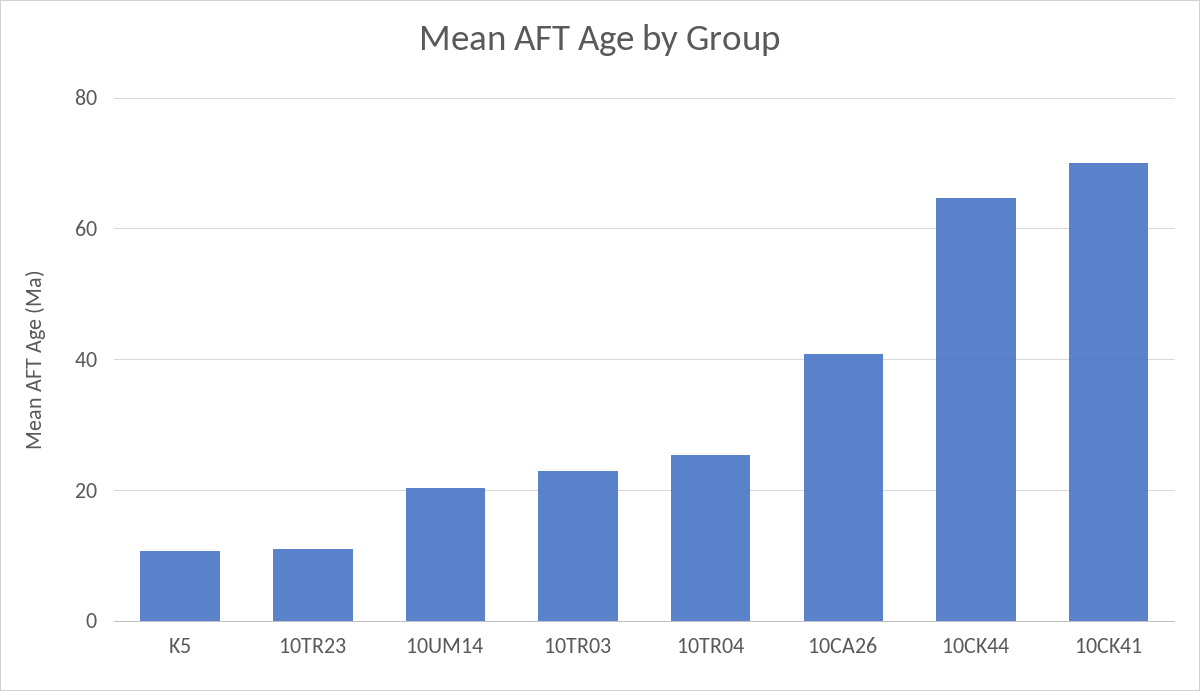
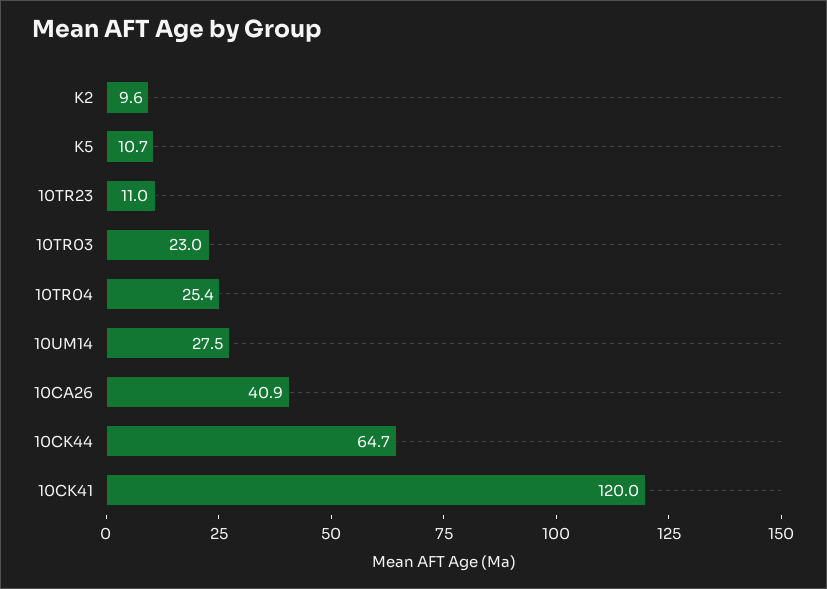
10UM14: 20 -> 27.5
10CK41: 70 -> 120
K2: none -> 9.6

